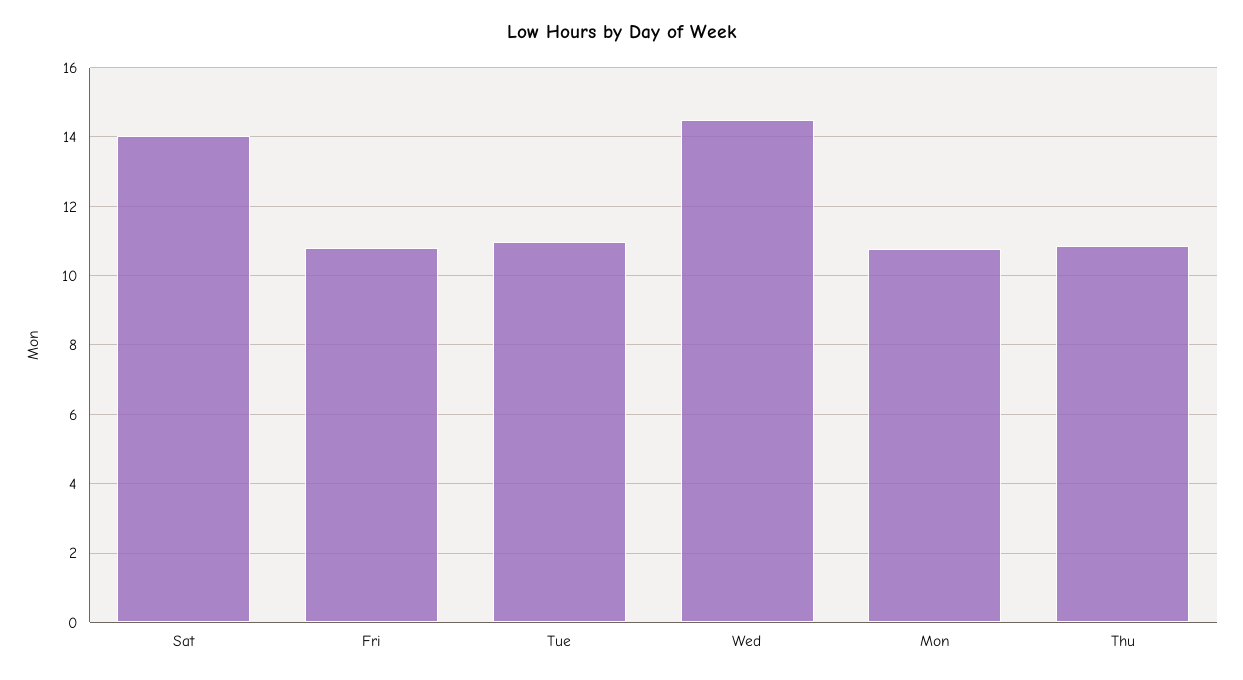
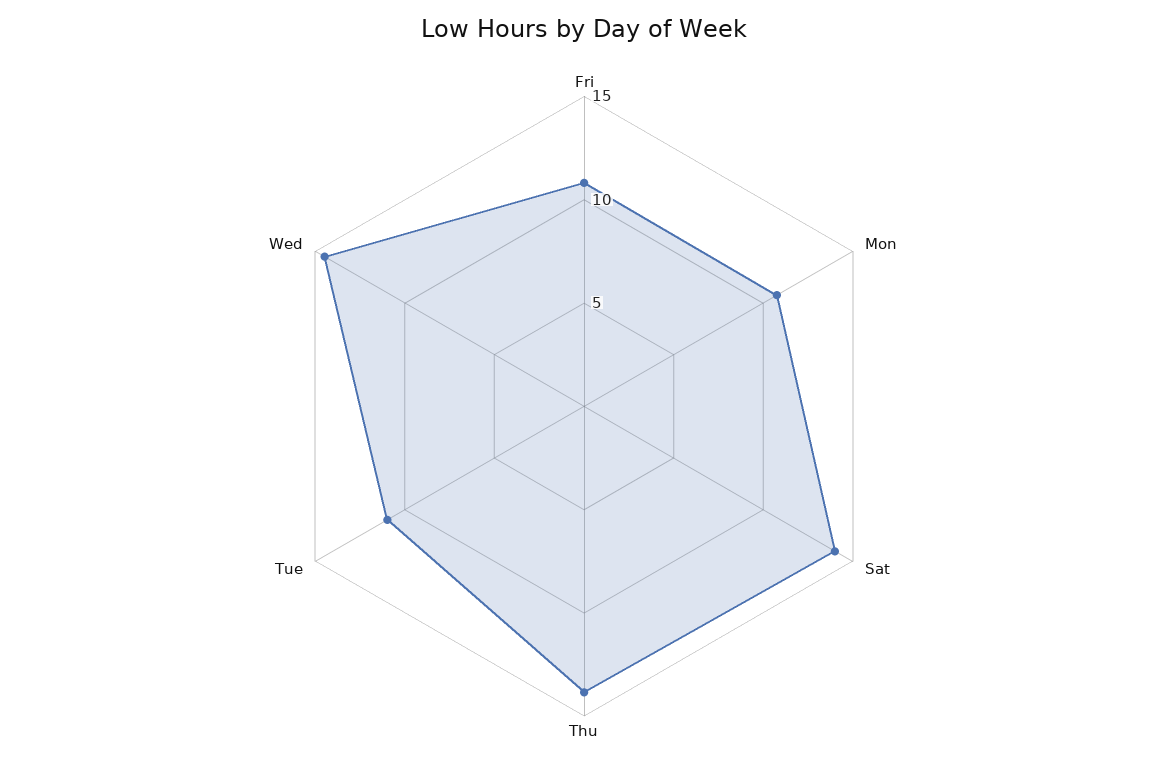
Thu: 10.8 -> 14

